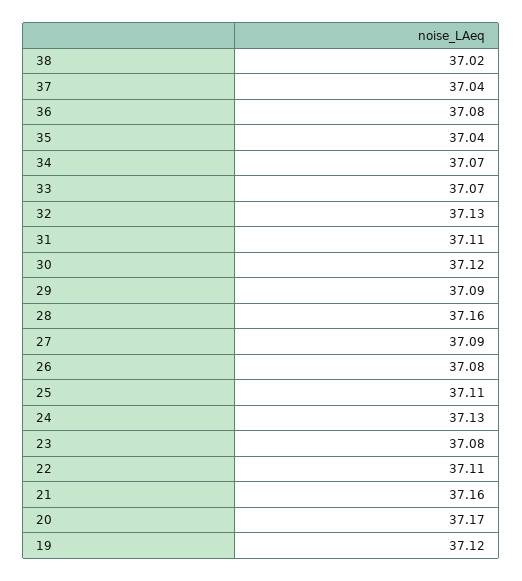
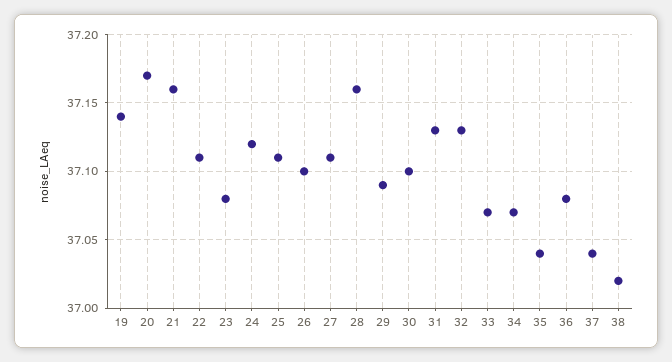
31: 37.11 -> 37.13
30: 37.12 -> 37.1
27: 37.09 -> 37.11
26: 37.08 -> 37.1
24: 37.13 -> 37.12
19: 37.12 -> 37.14

